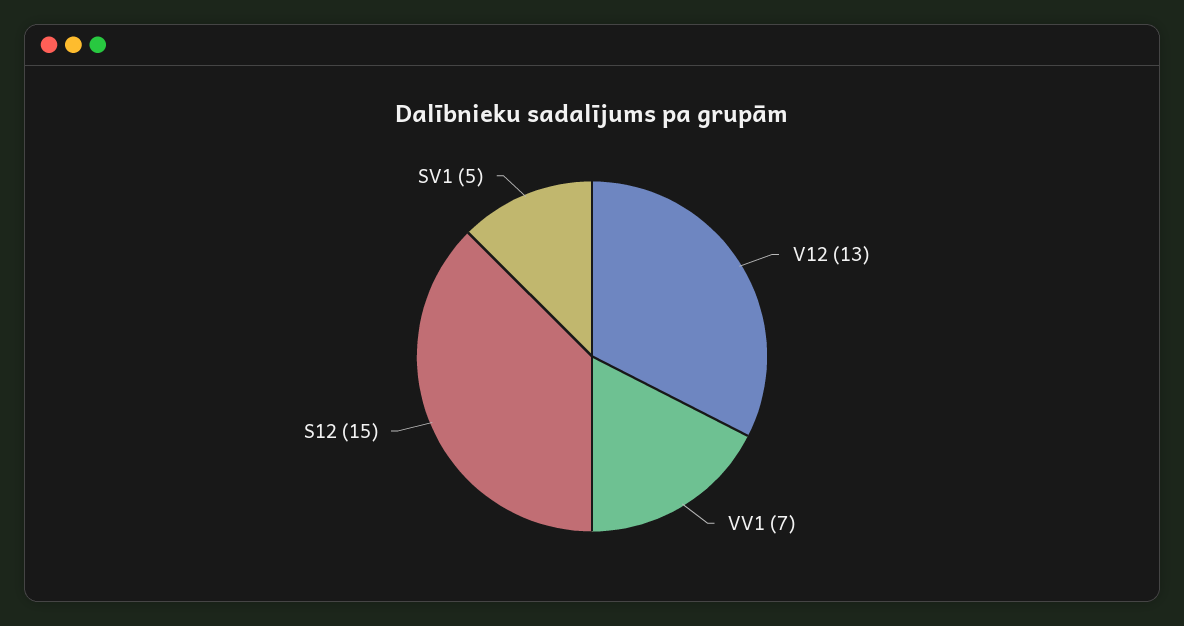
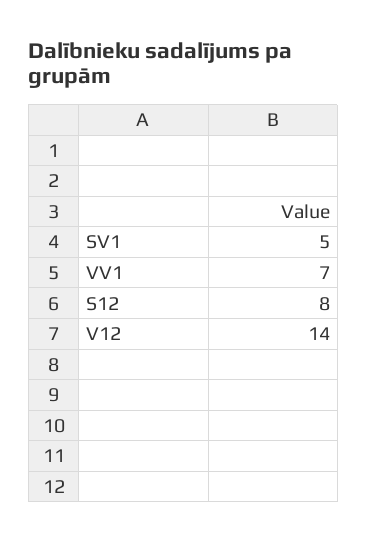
V12: 13 -> 14
S12: 15 -> 8

